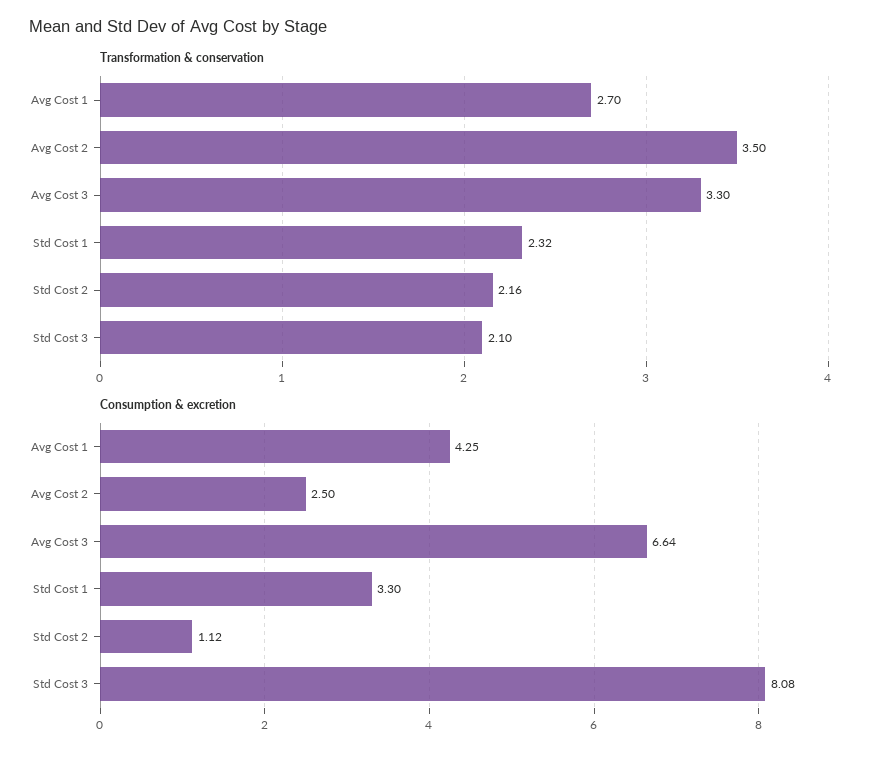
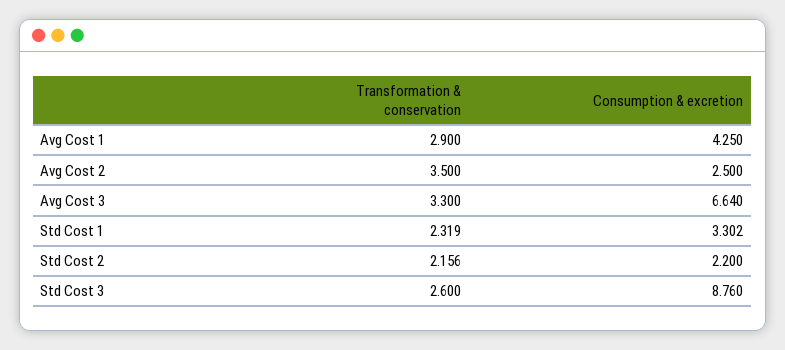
Transformation & conservation, Avg Cost 1: 2.7 -> 2.9
Transformation & conservation, Std Cost 3: 2.1 -> 2.6
Consumption & excretion, Std Cost 2: 1.12 -> 2.2
Consumption & excretion, Std Cost 3: 8.08 -> 8.76

